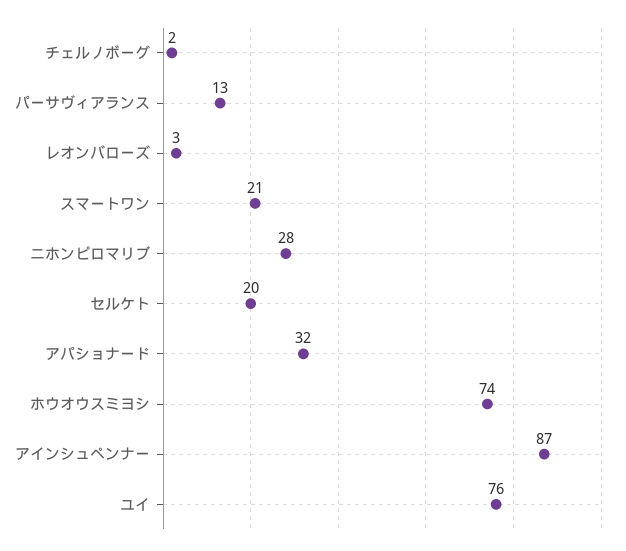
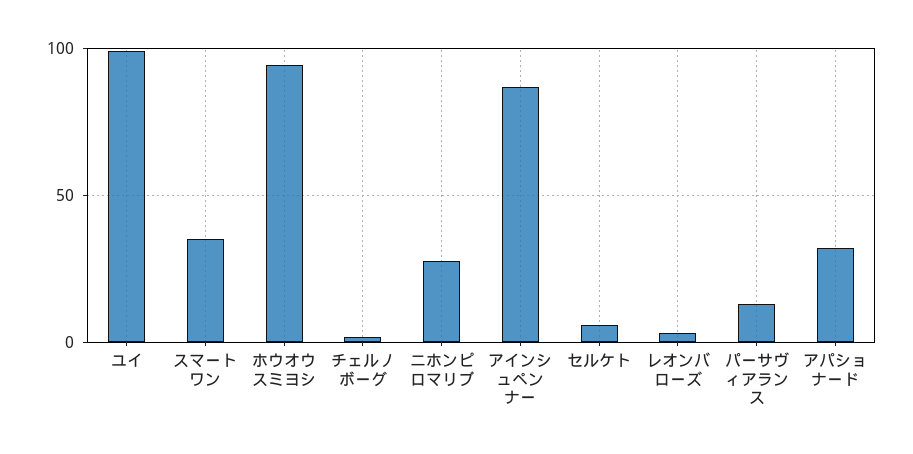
スマートワン: 21 -> 35
セルケト: 20 -> 5
ホウオウスミヨシ: 74 -> 95
ユイ: 76 -> 100

